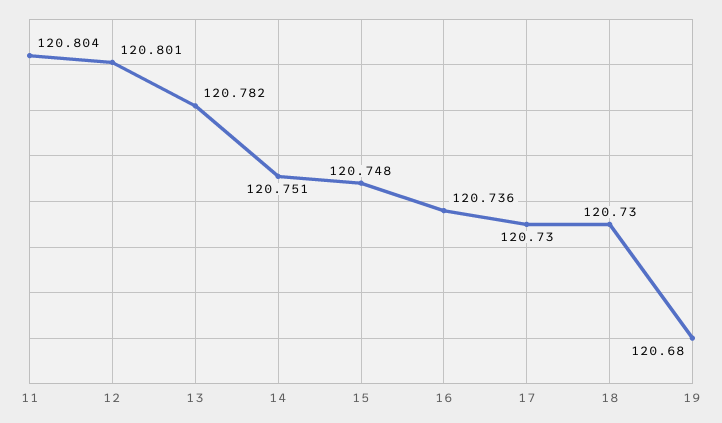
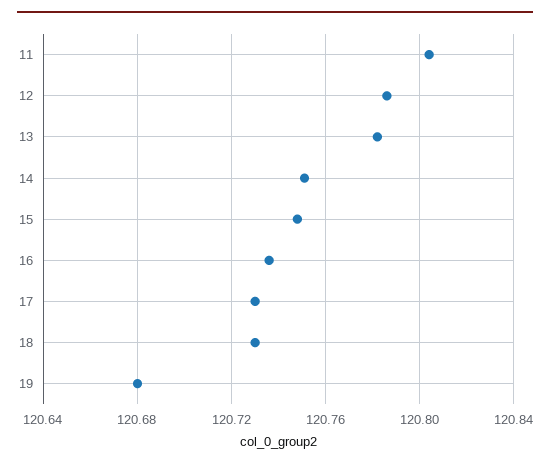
12: 120.801 -> 120.785

